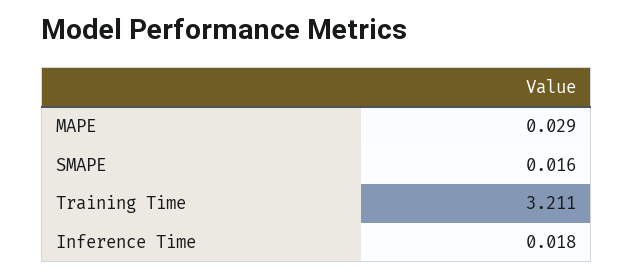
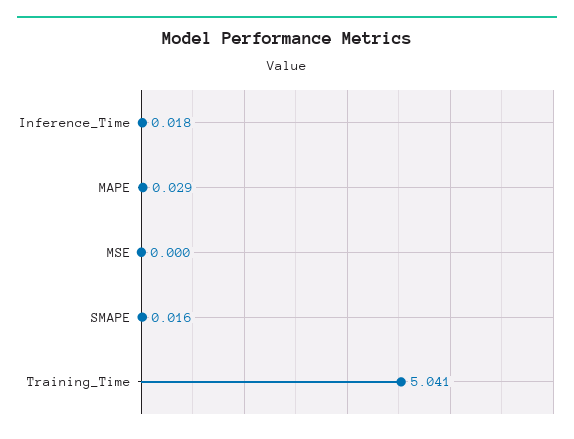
Training Time: 3.211 -> 5.041
MSE: none -> 0

